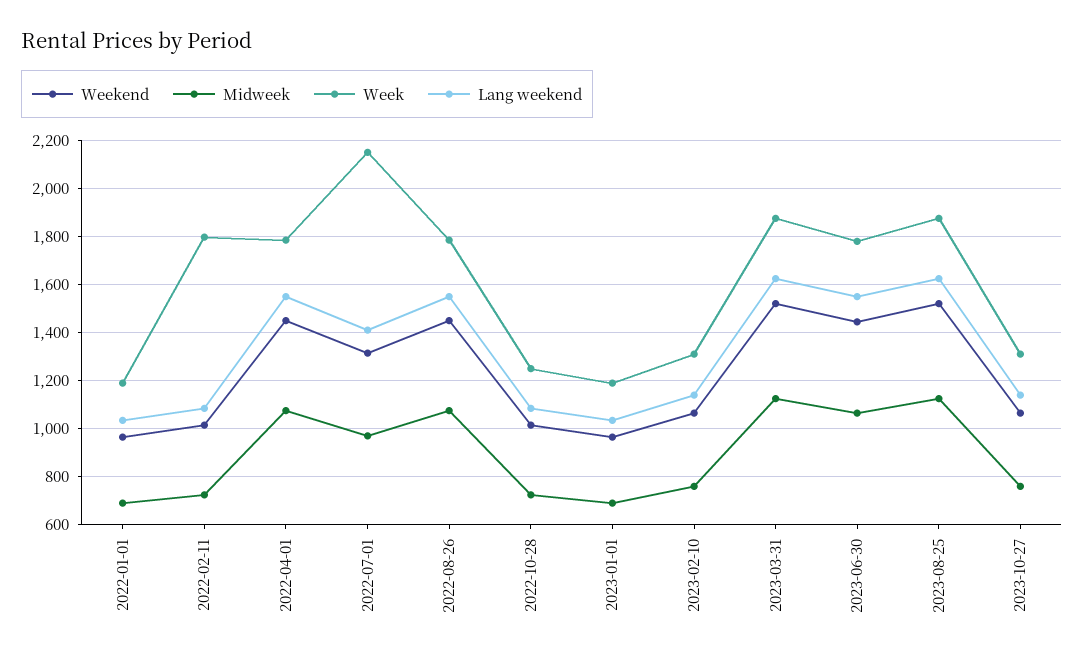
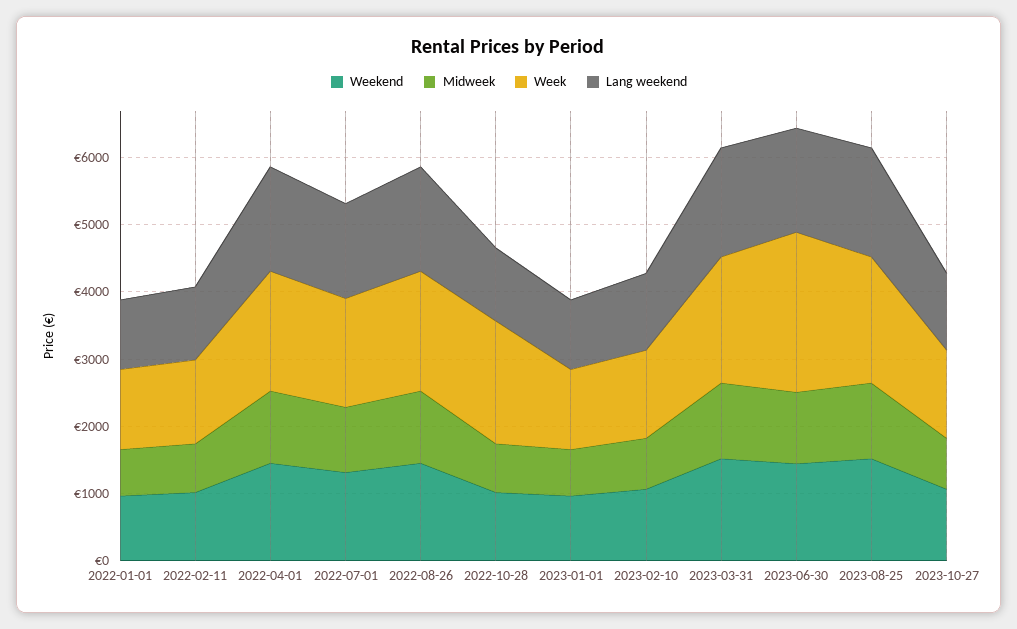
Week, 2022-02-11: 1800 -> 1200
Week, 2022-07-01: 2150 -> 1600
Week, 2022-10-28: 1250 -> 1800
Week, 2023-06-30: 1775 -> 2400

